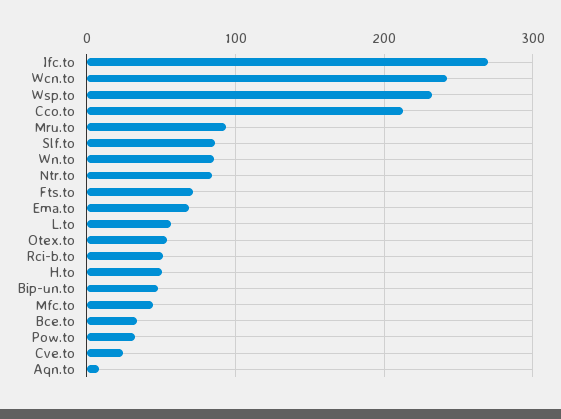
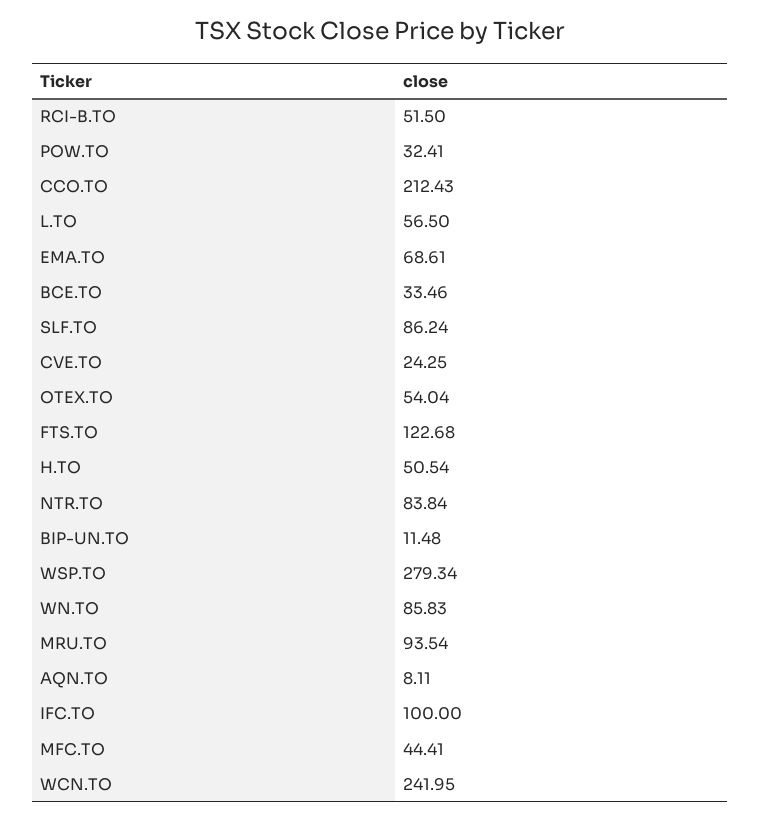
Ifc.to: 270 -> 100
Wsp.to: 230 -> 279.34
Fts.to: 70 -> 122.68
Bip-un.to: 50 -> 11.48

